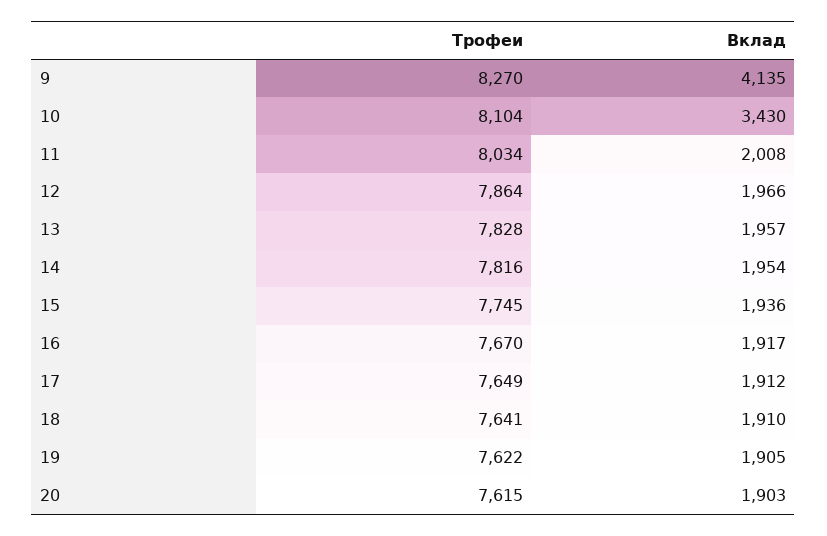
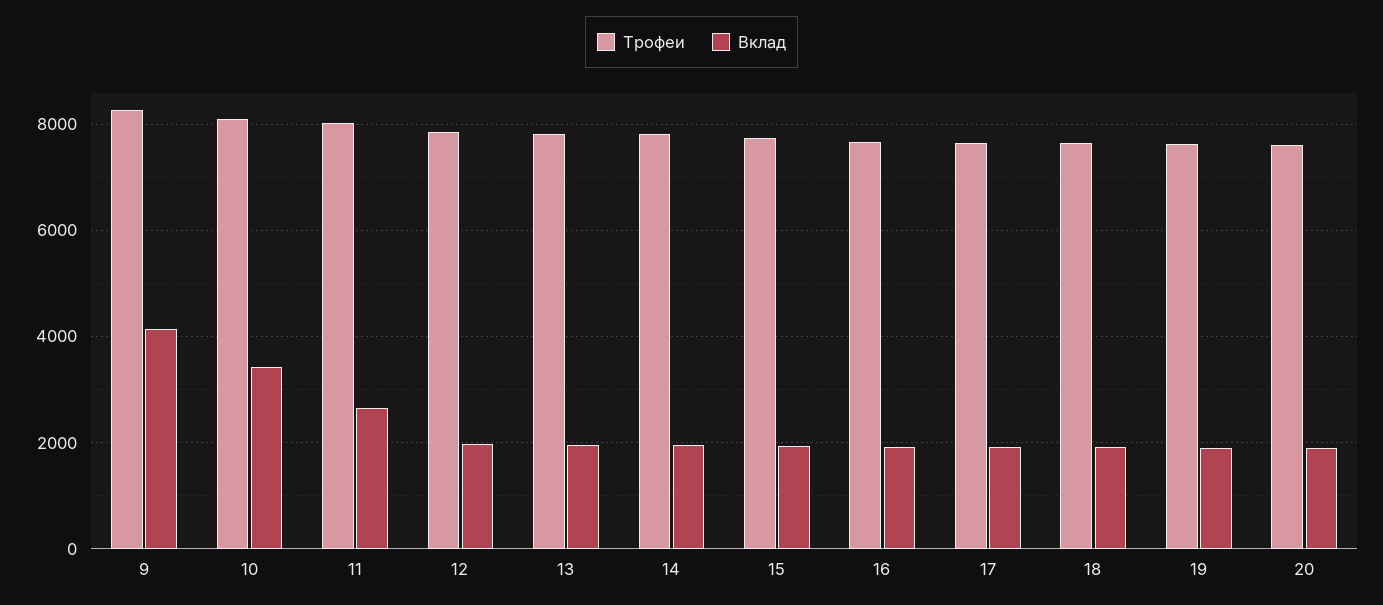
Вклад, 11: 2008 -> 2600

